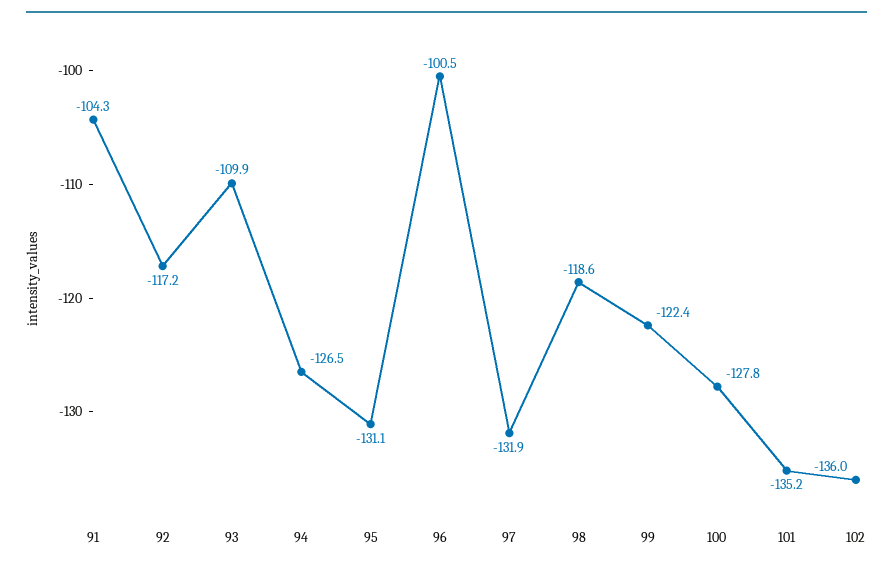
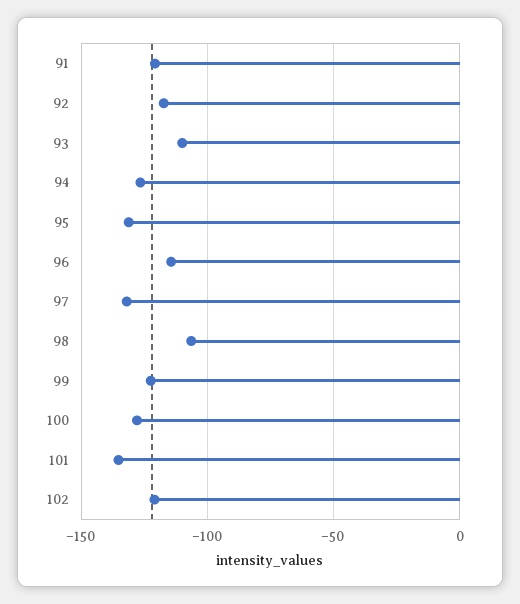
91: -104.3 -> -120
96: -100.5 -> -115
98: -118.6 -> -105
102: -136 -> -120

